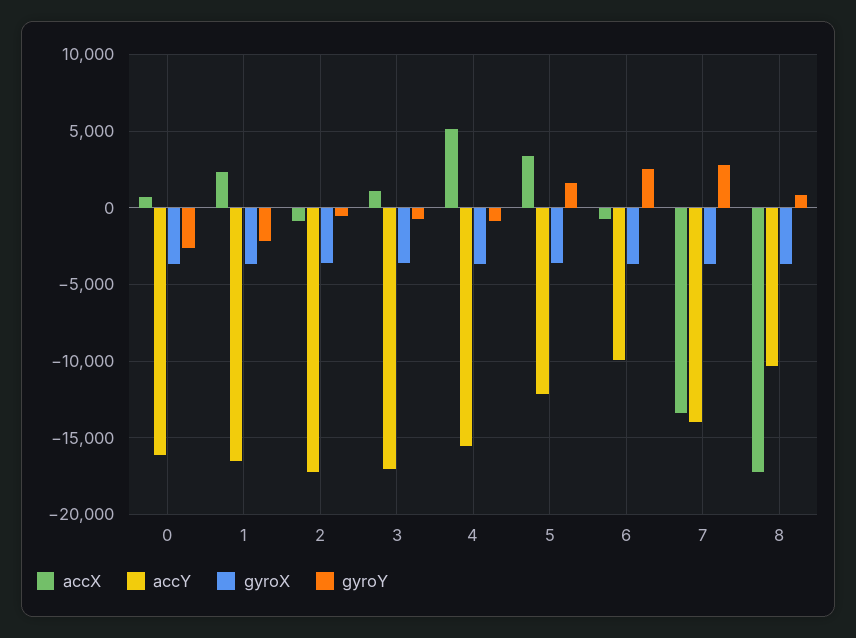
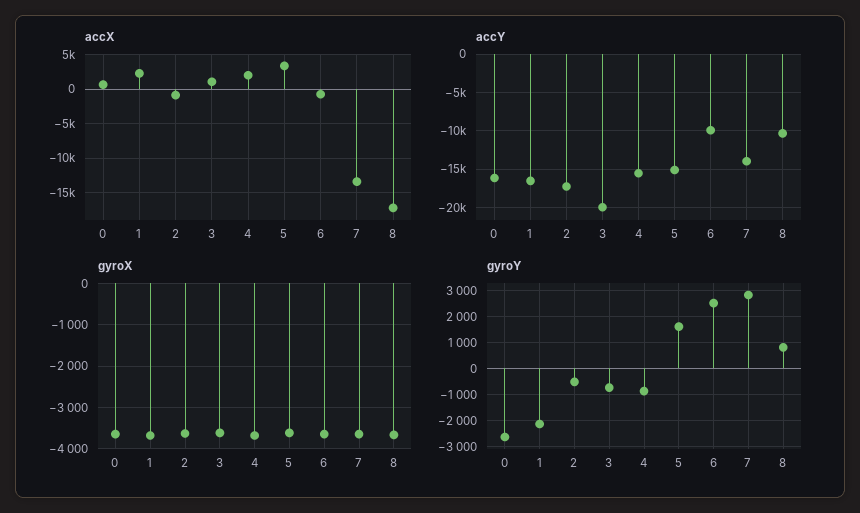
accY, 3: -17000 -> -20000
accX, 4: 5000 -> 2000
accY, 5: -12000 -> -15000

